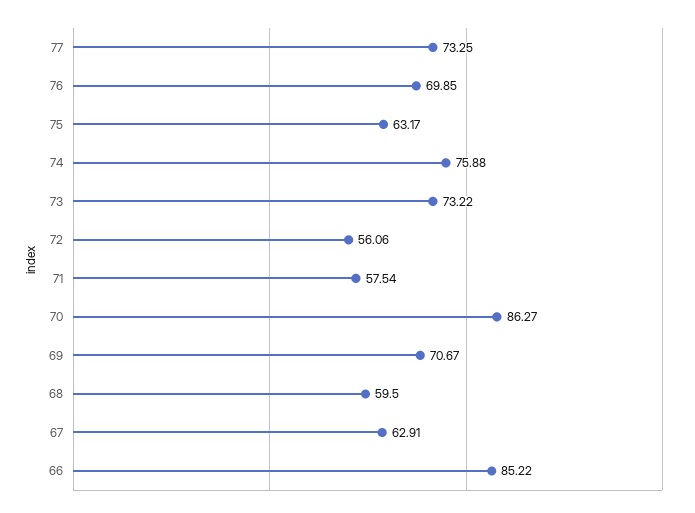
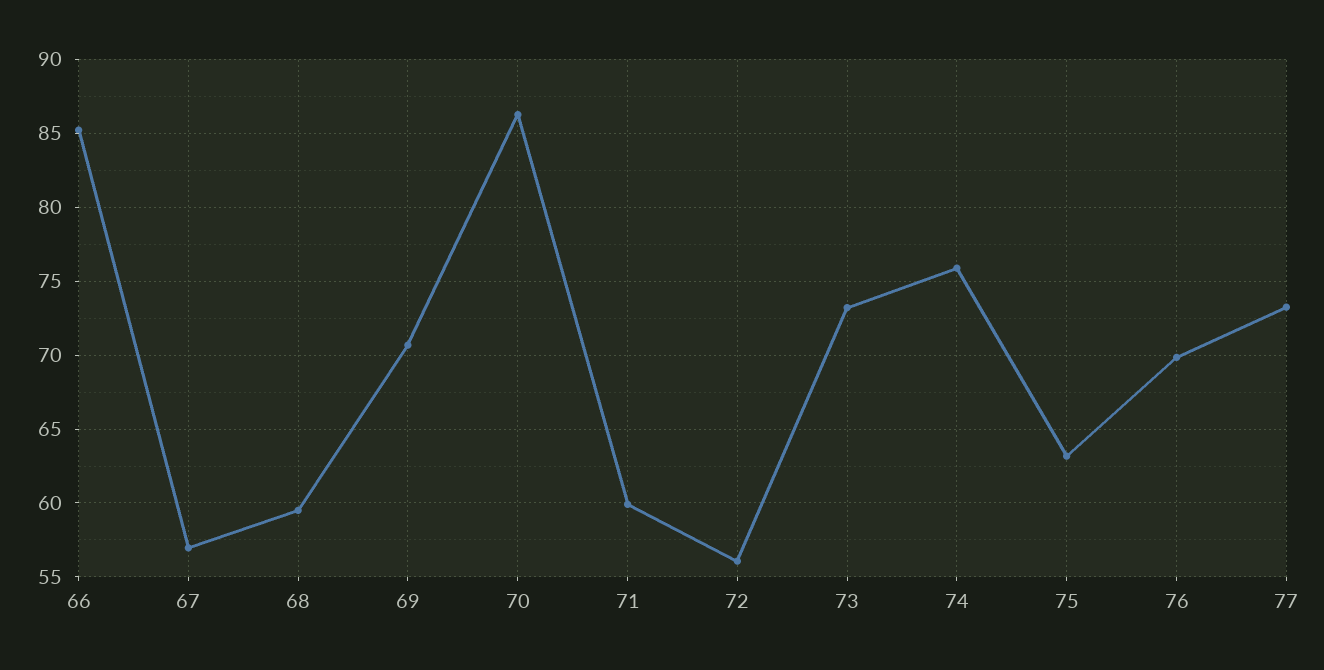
71: 57.54 -> 60
67: 62.91 -> 57

